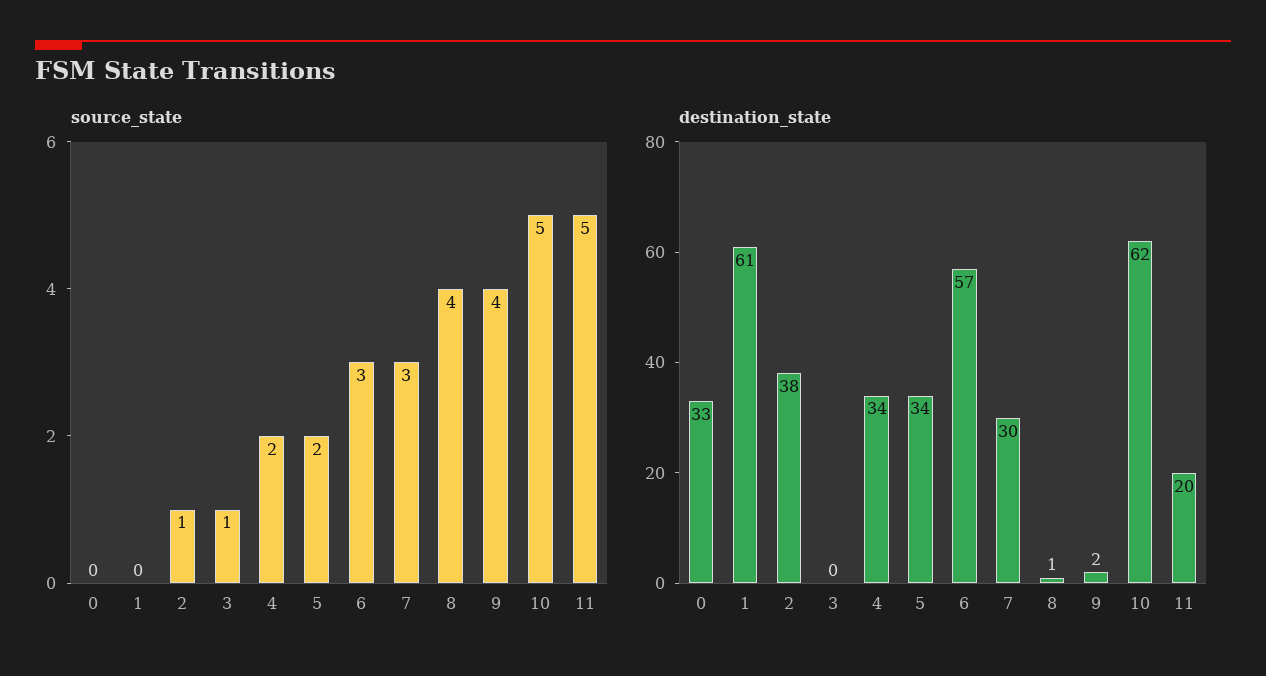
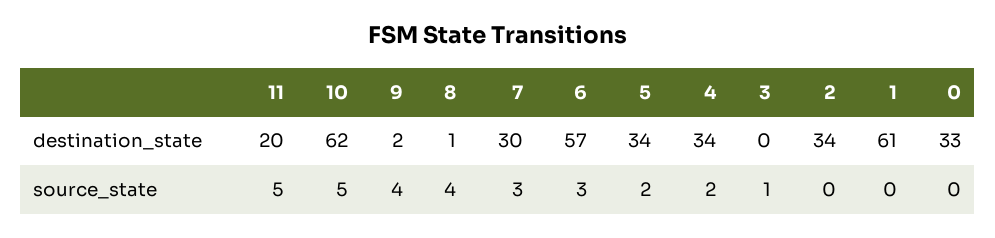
source_state, 2: 1 -> 0
destination_state, 2: 38 -> 34

